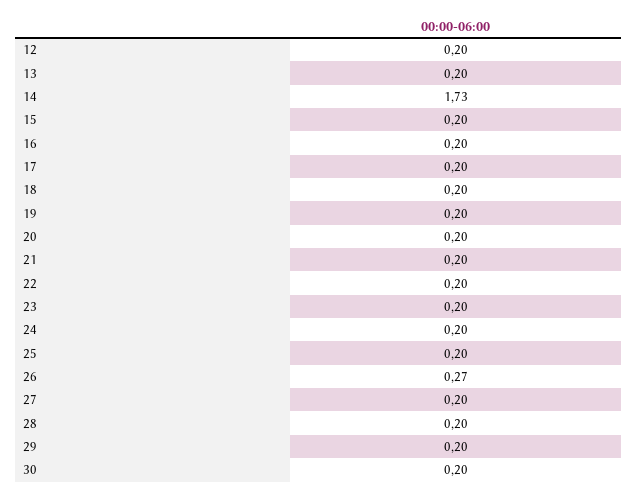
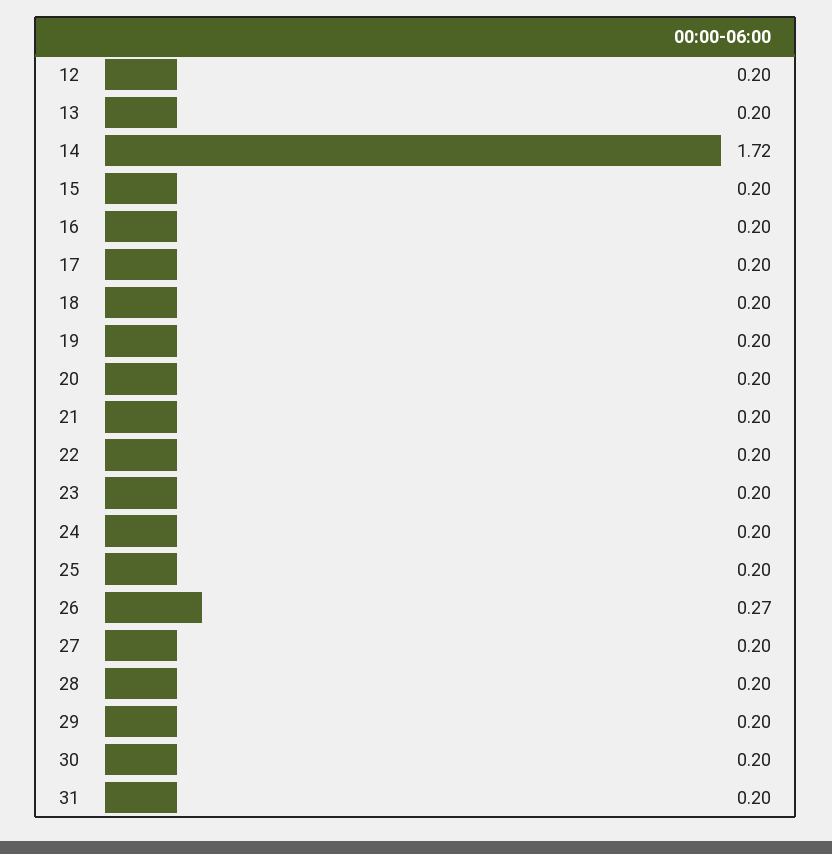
14: 1.73 -> 1.72
31: none -> 0.2

